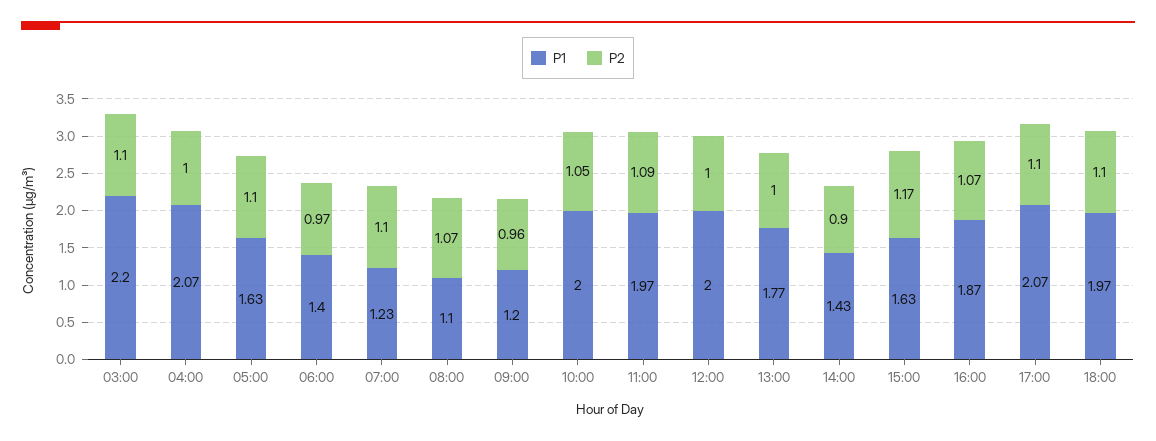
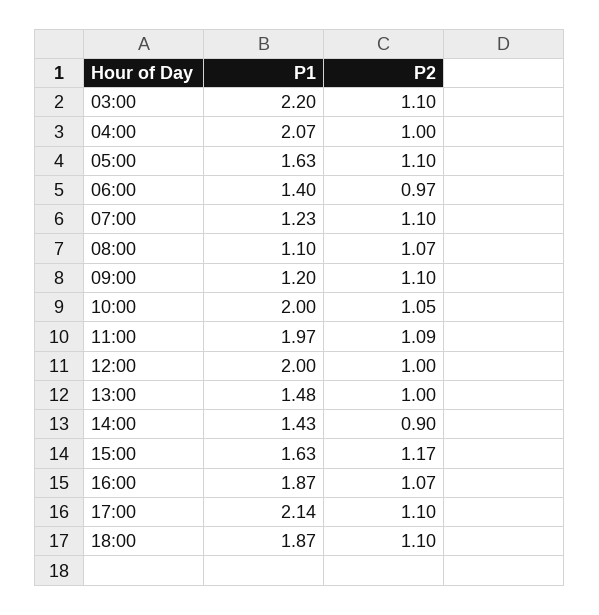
P2, 09:00: 0.96 -> 1.1
P1, 13:00: 1.77 -> 1.48
P1, 17:00: 2.07 -> 2.14
P1, 18:00: 1.97 -> 1.87

